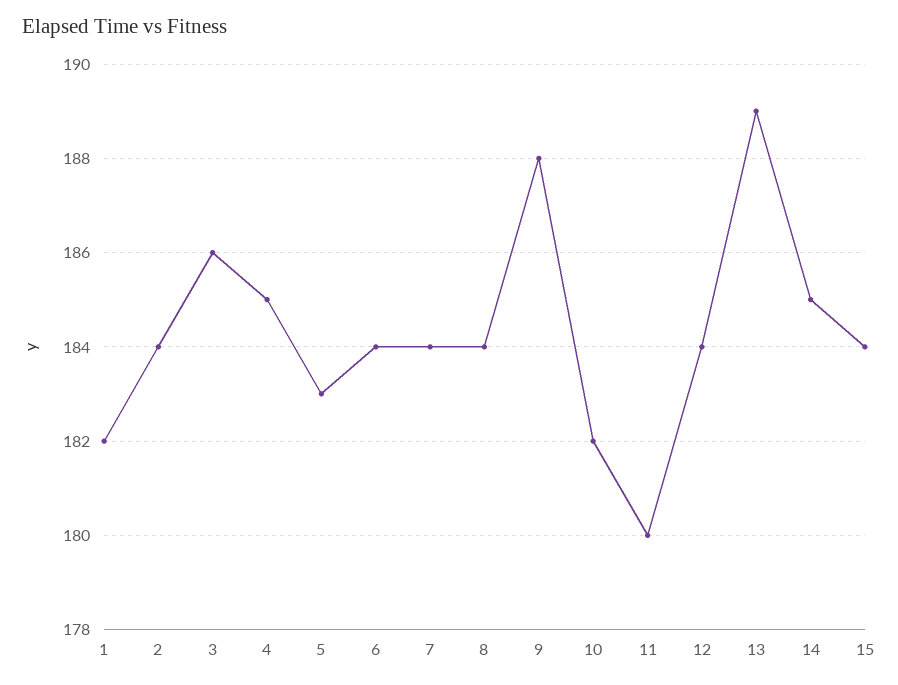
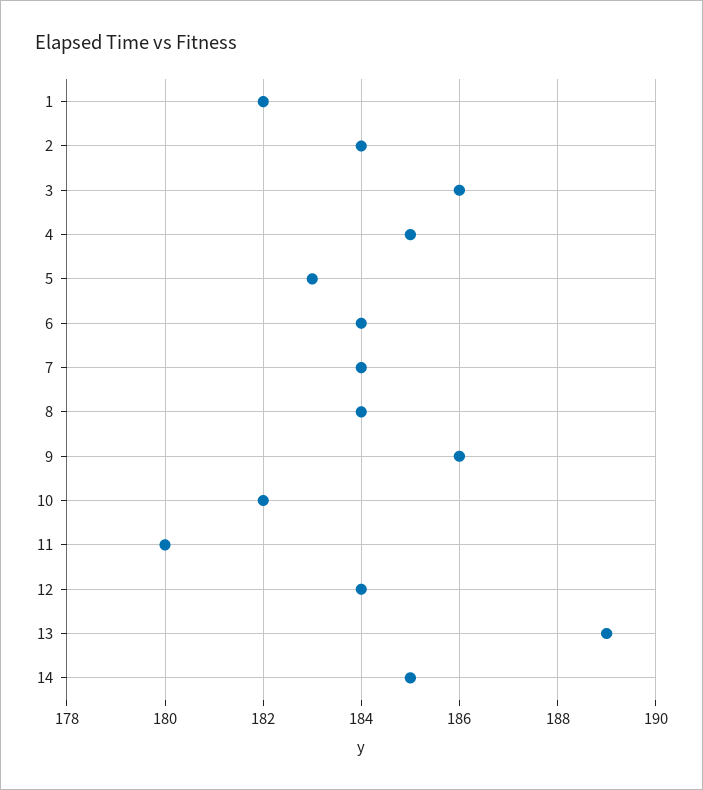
9: 188 -> 186
15: 184 -> none

